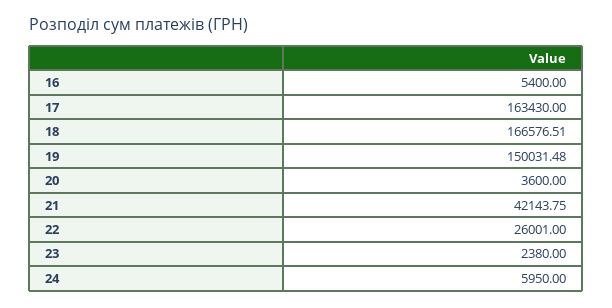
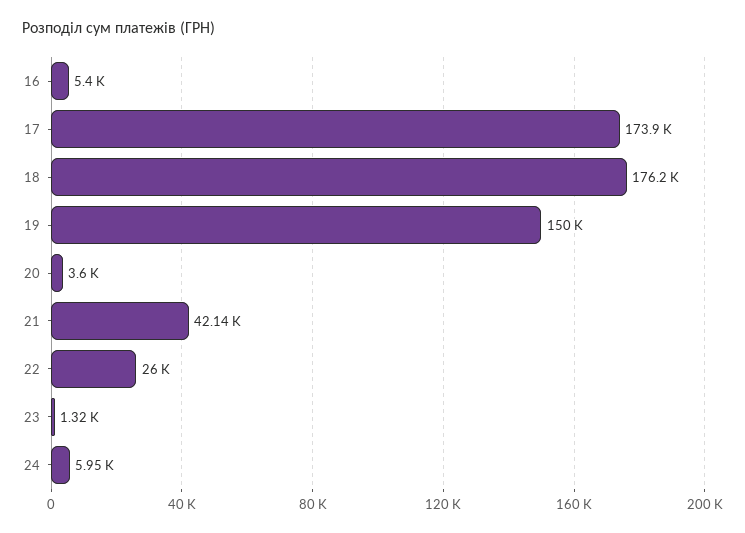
17: 163430 -> 173900
18: 166576.51 -> 176200
23: 2380 -> 1320

